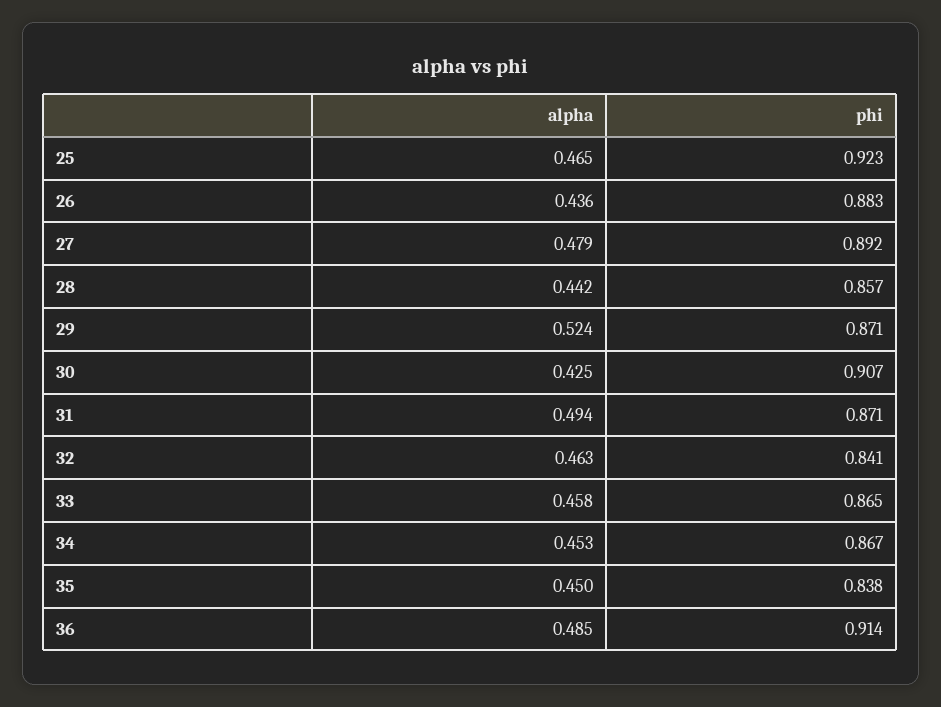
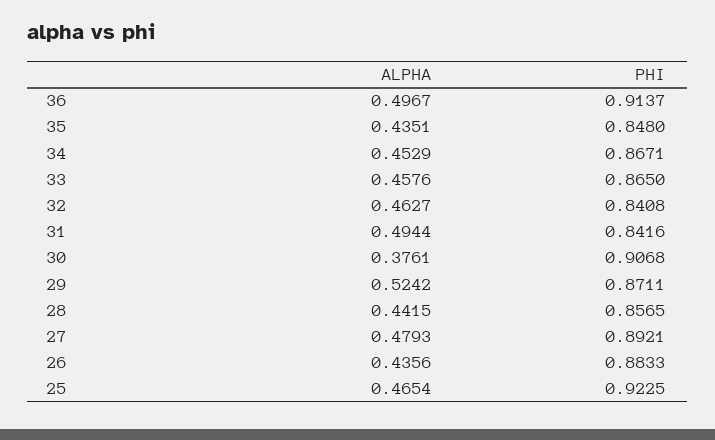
alpha, 30: 0.425 -> 0.3761
phi, 31: 0.871 -> 0.8416
alpha, 35: 0.45 -> 0.4351
phi, 35: 0.838 -> 0.848
alpha, 36: 0.485 -> 0.4967

